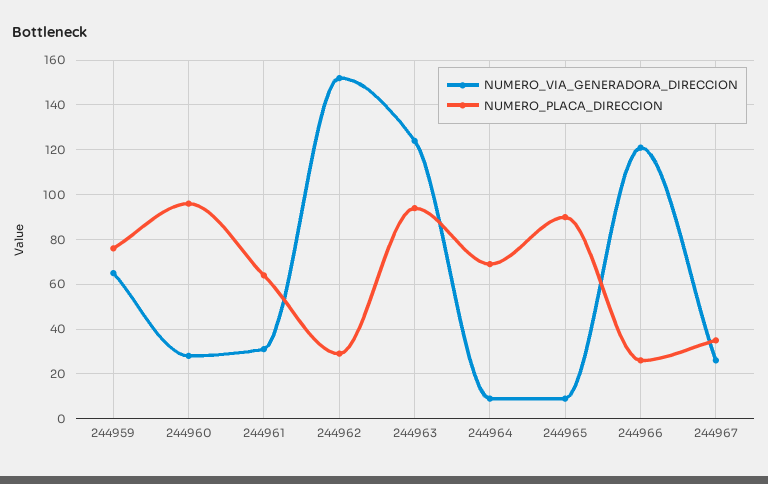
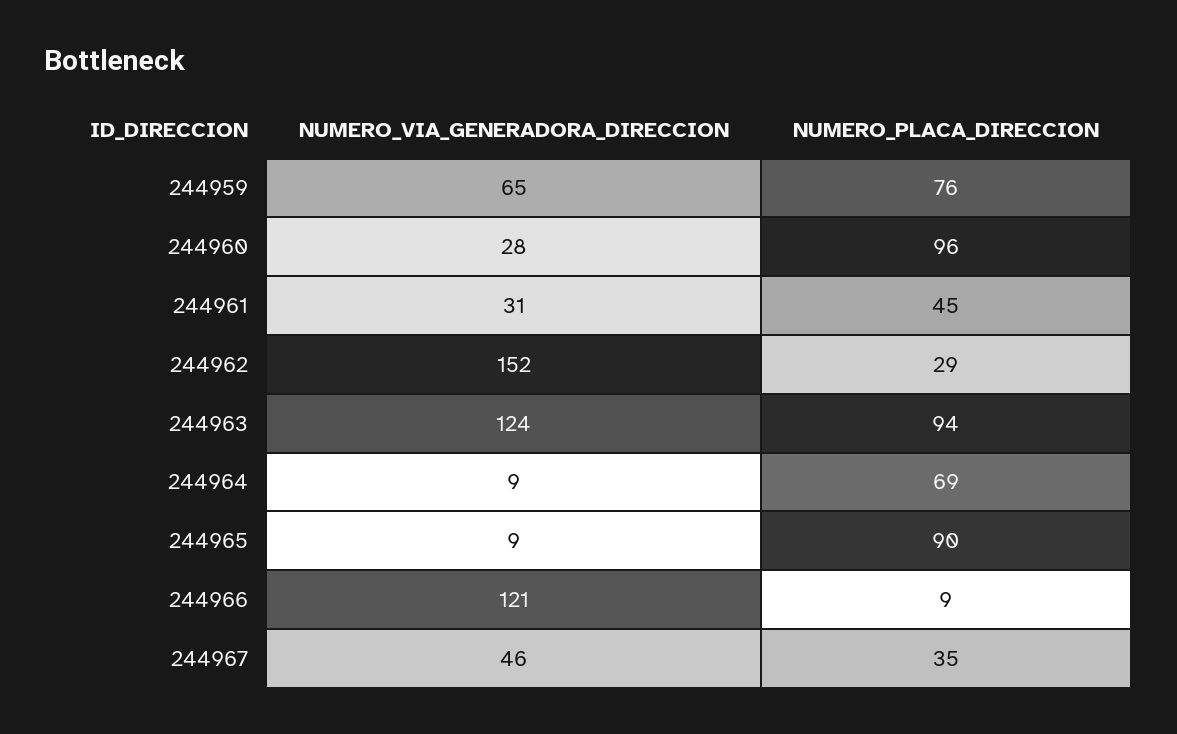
NUMERO_PLACA_DIRECCION, 244961: 65 -> 45
NUMERO_PLACA_DIRECCION, 244966: 25 -> 9
NUMERO_VIA_GENERADORA_DIRECCION, 244967: 25 -> 46

